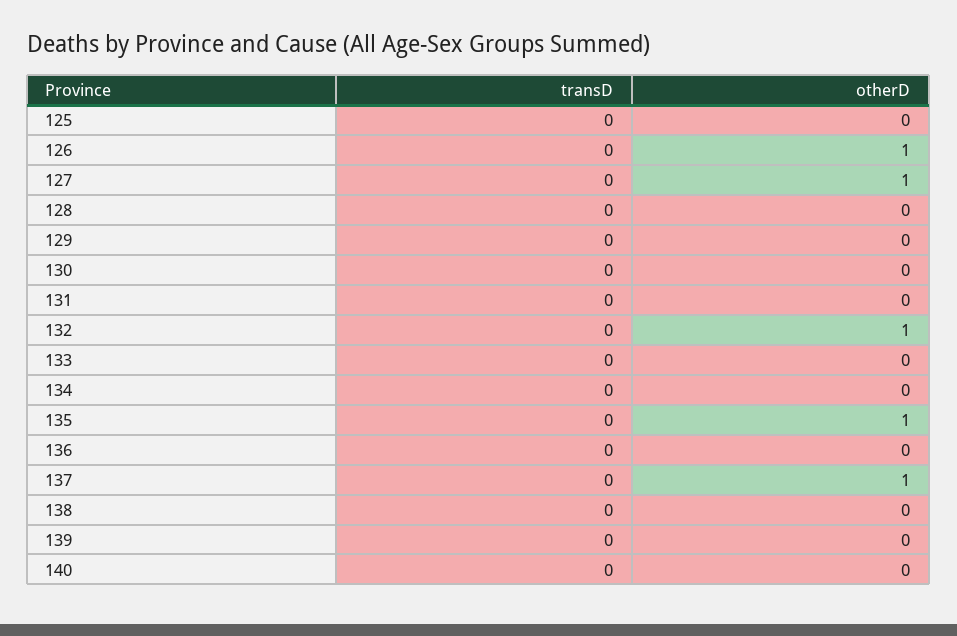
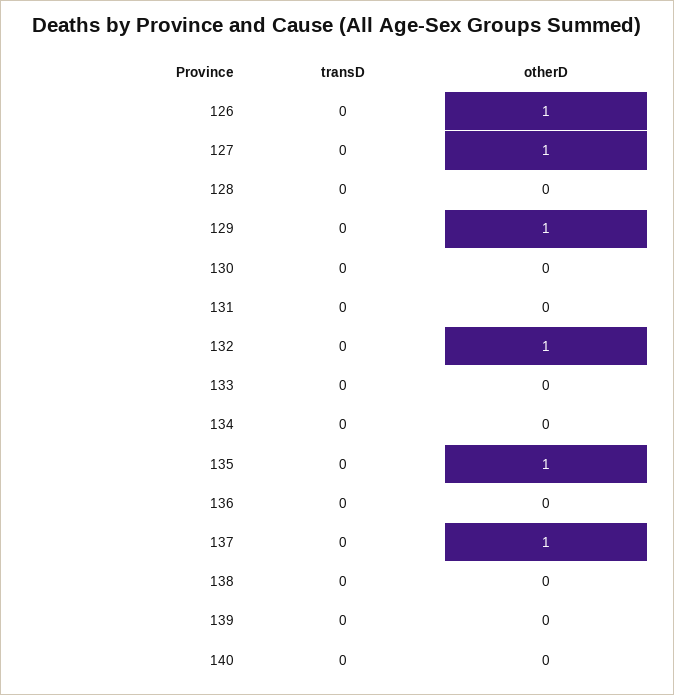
transD, 125: 0 -> none
otherD, 125: 0 -> none
otherD, 129: 0 -> 1

